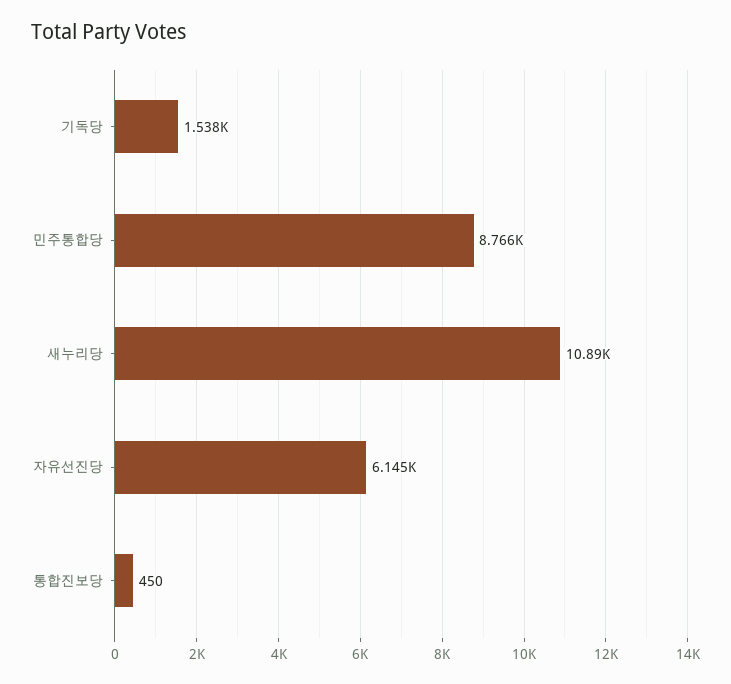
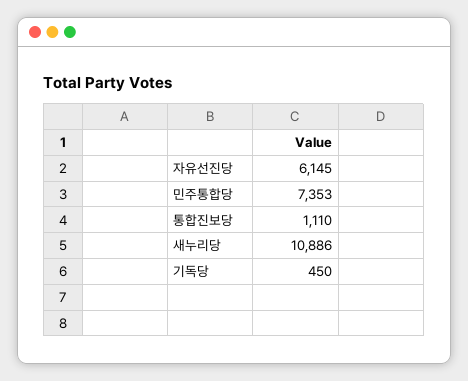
기독당: 1538 -> 450
민주통합당: 8766 -> 7353
통합진보당: 450 -> 1110

